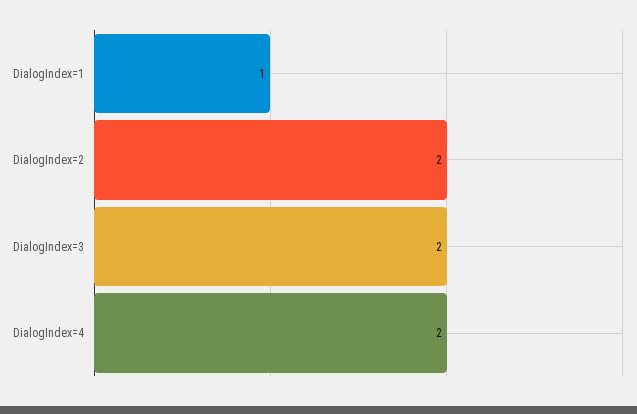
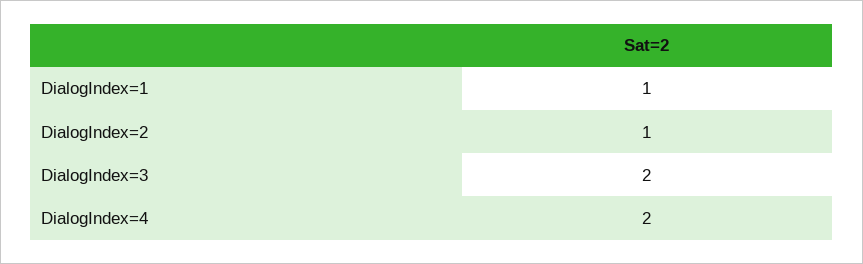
DialogIndex=2: 2 -> 1

